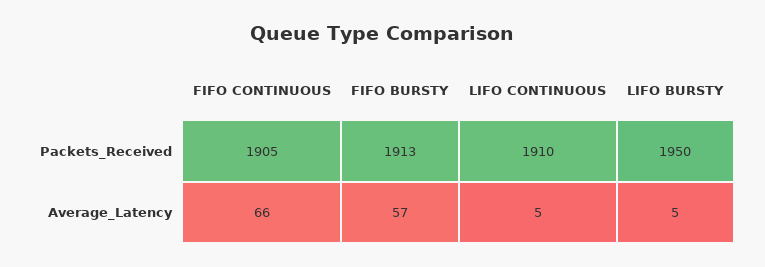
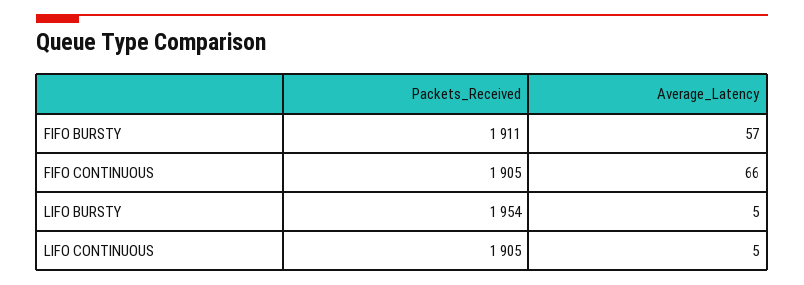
FIFO BURSTY, Packets_Received: 1913 -> 1911
LIFO CONTINUOUS, Packets_Received: 1910 -> 1905
LIFO BURSTY, Packets_Received: 1950 -> 1954

